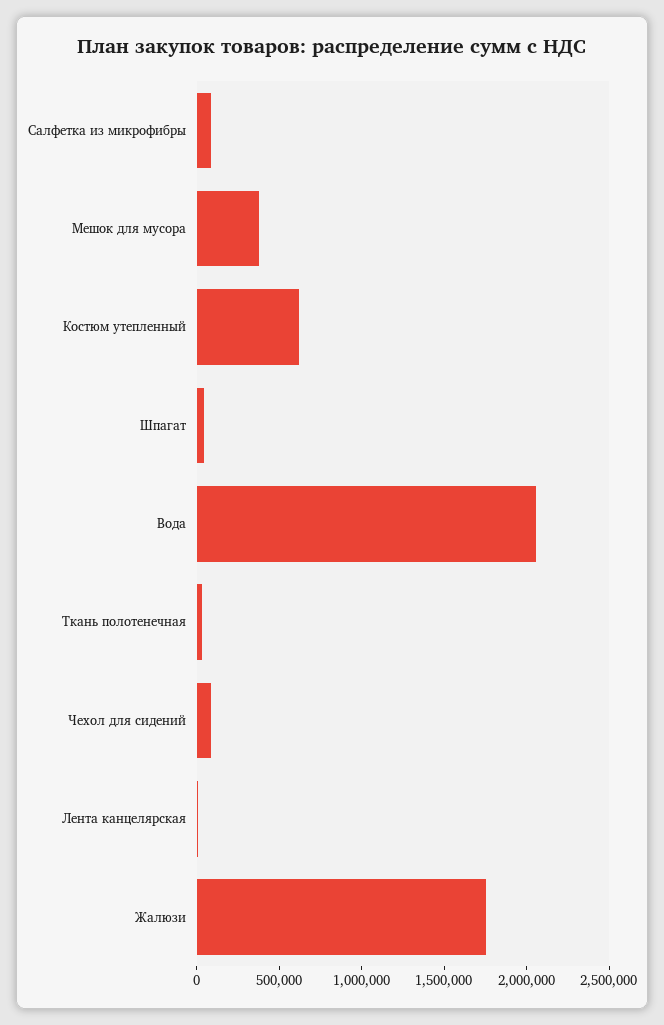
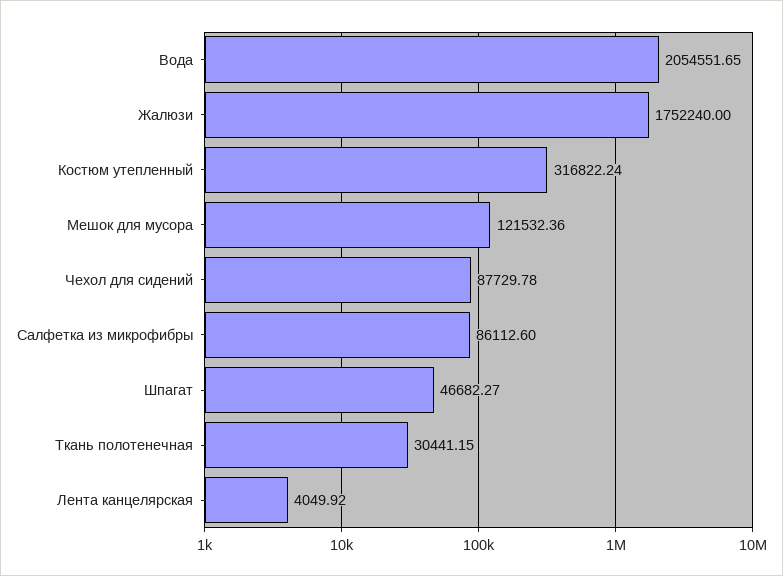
Мешок для мусора: 400000 -> 121532.36
Костюм утепленный: 600000 -> 316822.24

